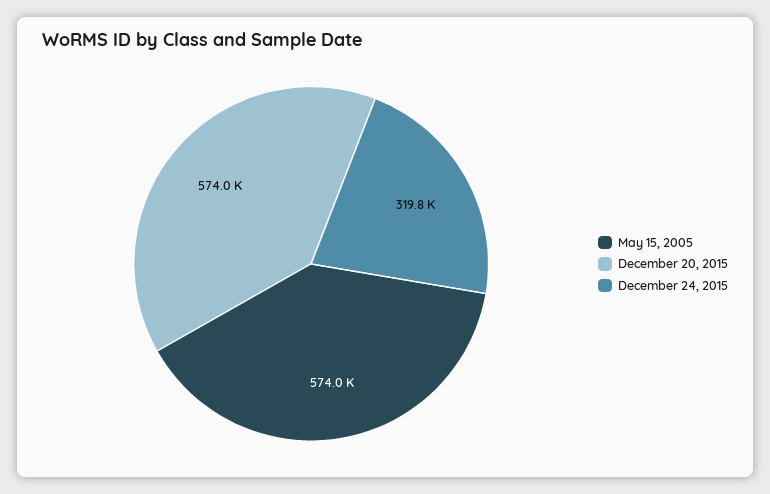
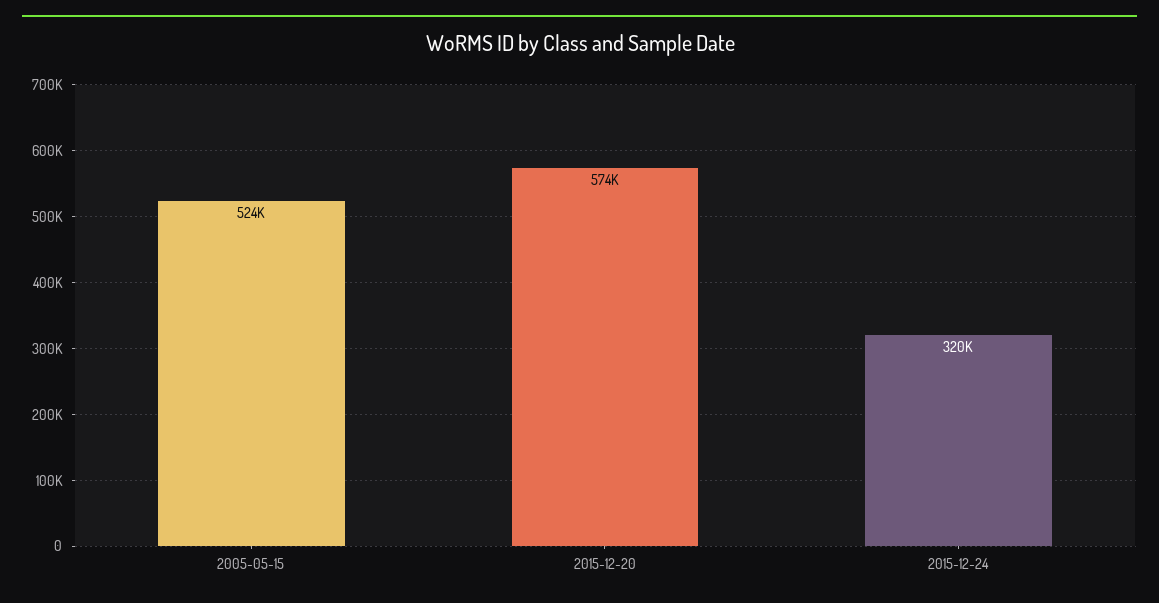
May 15, 2005: 574000 -> 524000

